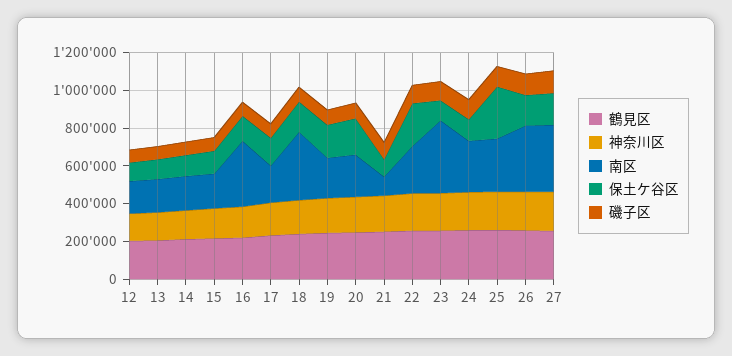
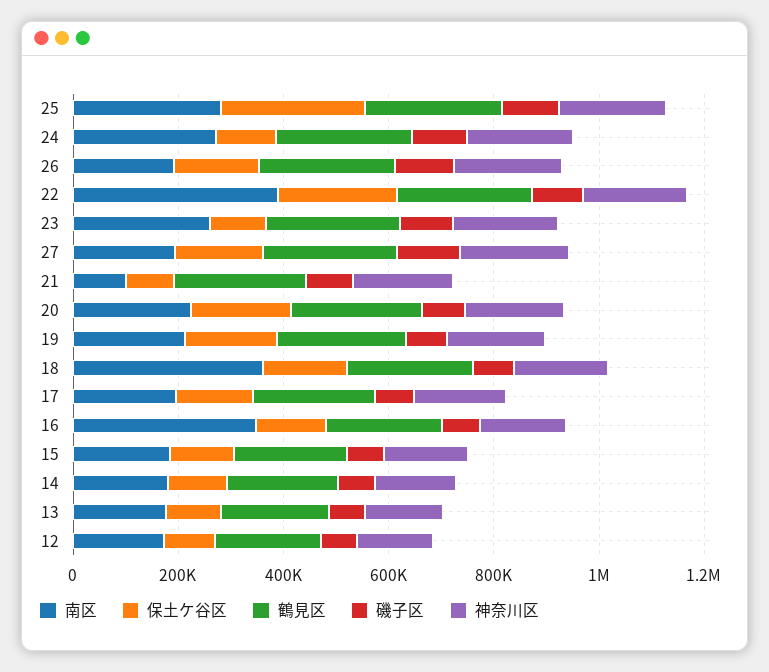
南区, 22: 250000 -> 400000
南区, 23: 400000 -> 250000
南区, 26: 350000 -> 200000
南区, 27: 350000 -> 200000

